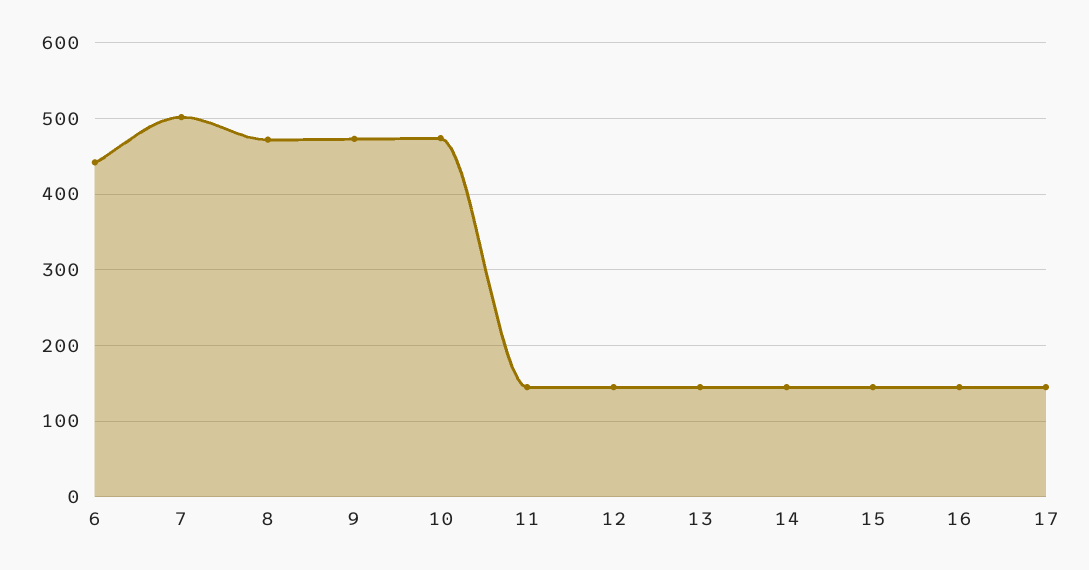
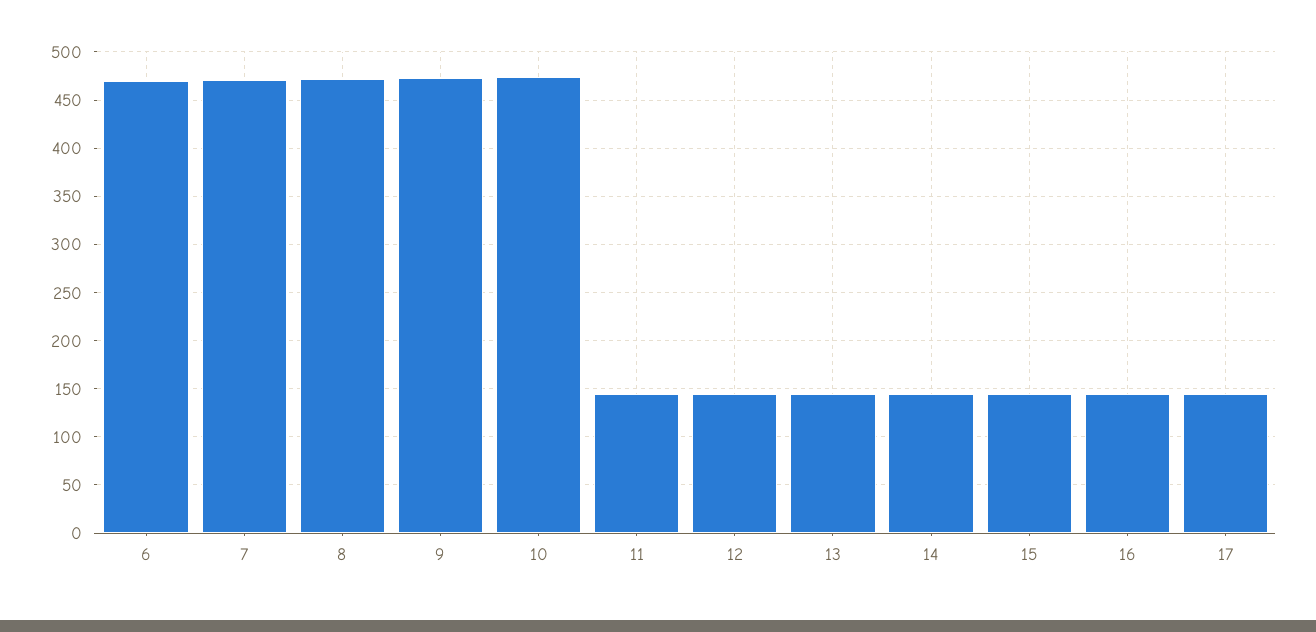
6: 440 -> 470
7: 500 -> 470

